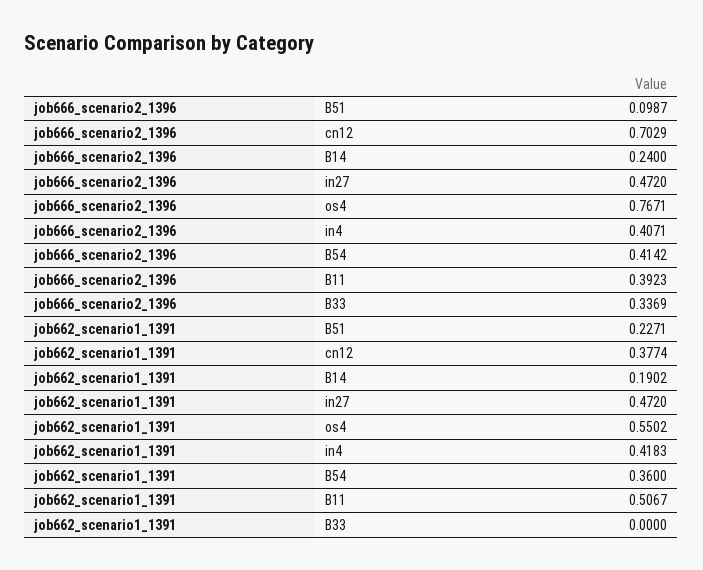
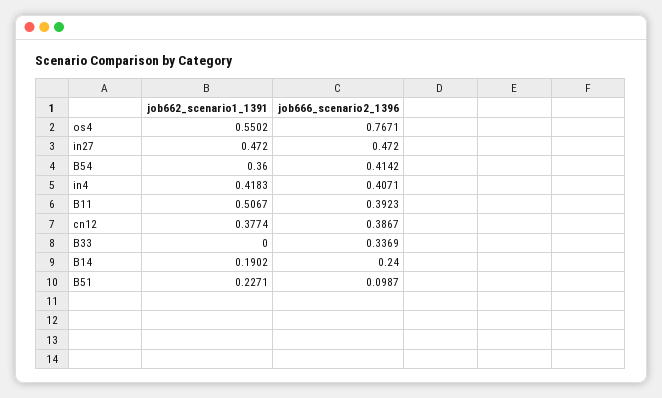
job666_scenario2_1396, cn12: 0.7029 -> 0.3867

